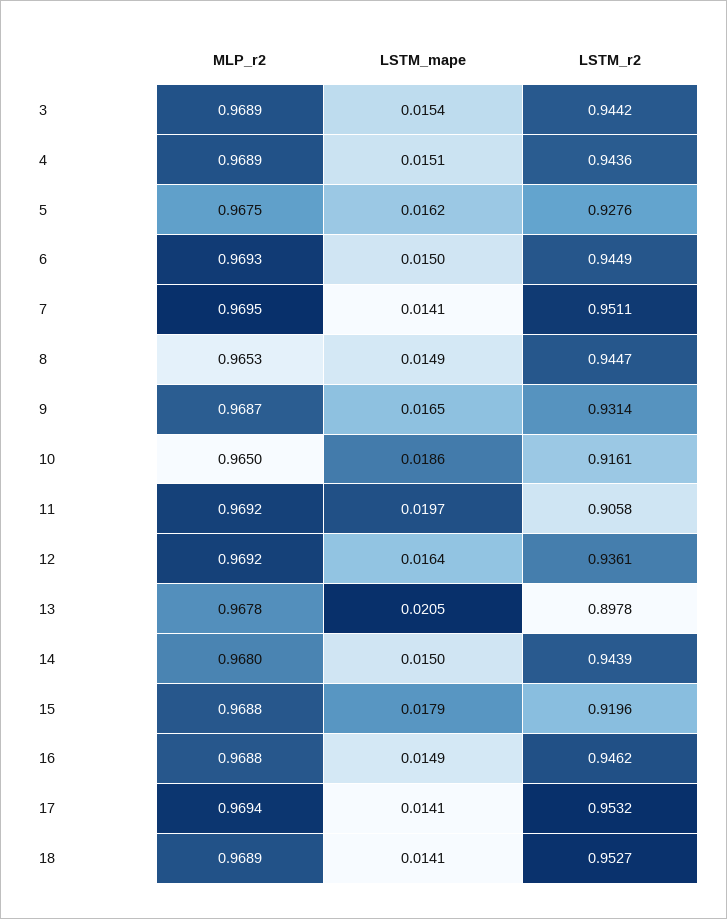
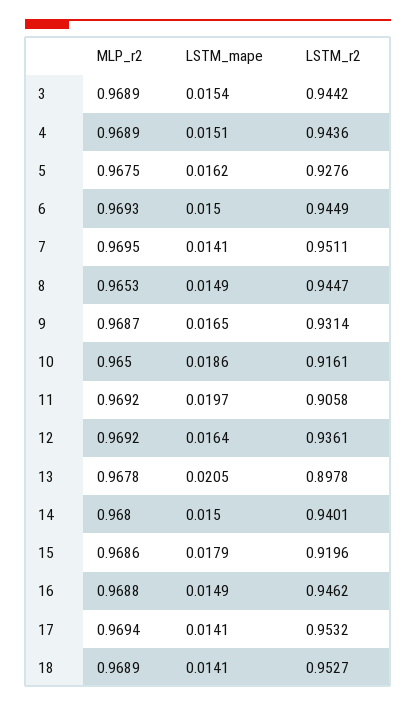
LSTM_r2, 14: 0.9439 -> 0.9401
MLP_r2, 15: 0.9688 -> 0.9686

